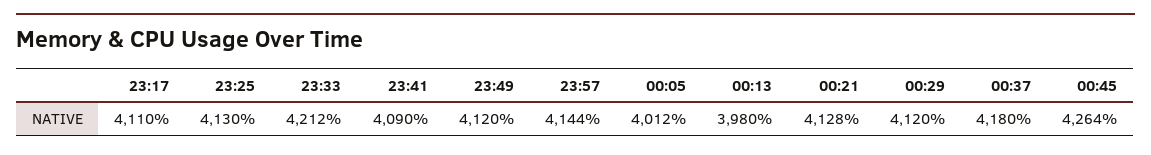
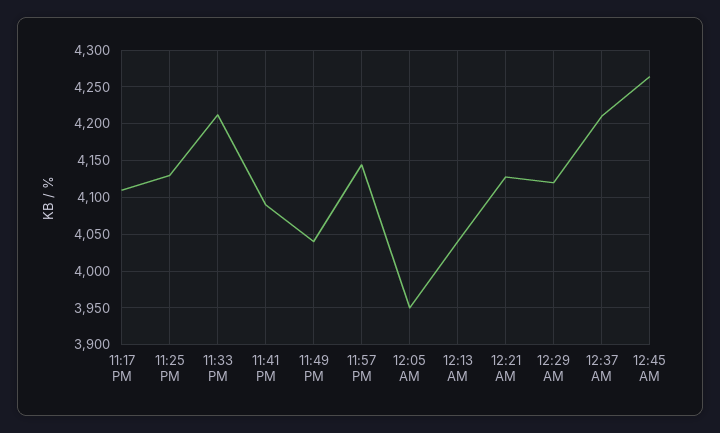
23:49: 4120 -> 4040
00:05: 4012 -> 3950
00:13: 3980 -> 4040
00:37: 4180 -> 4210

